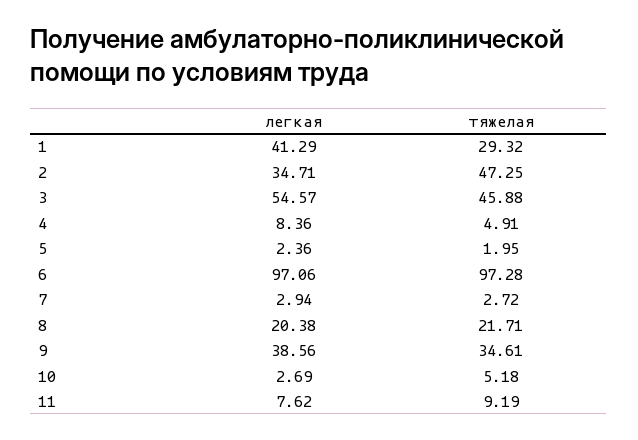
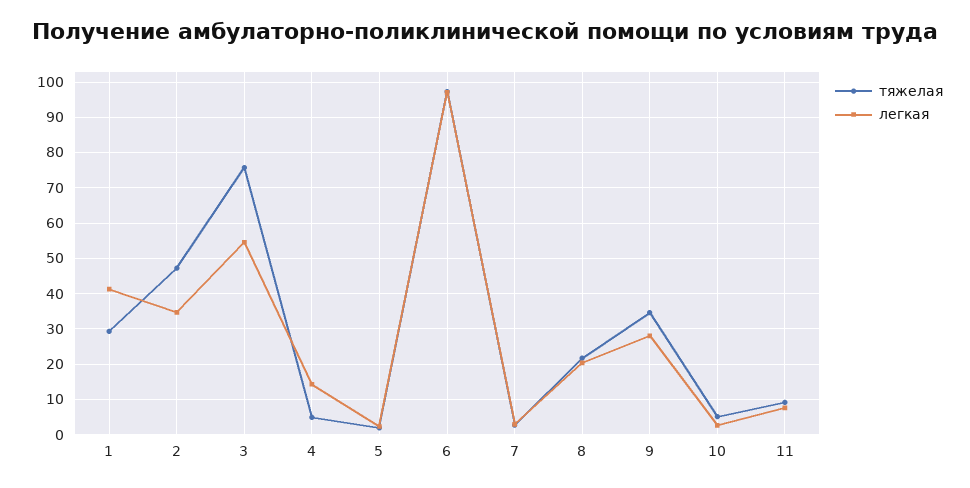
тяжелая, 3: 45.88 -> 76
легкая, 4: 8.36 -> 14
легкая, 9: 38.56 -> 28

